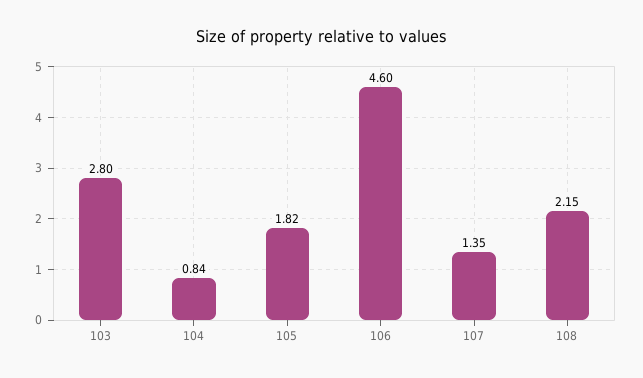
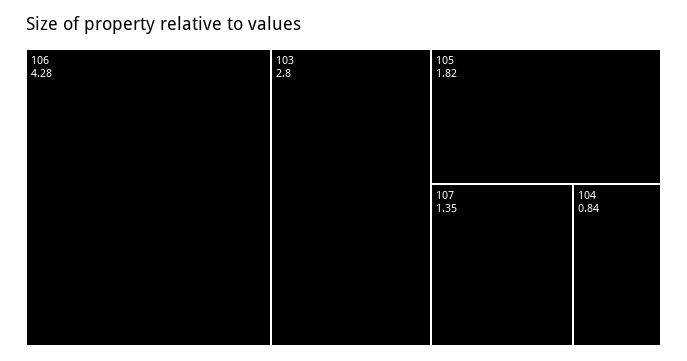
106: 4.6 -> 4.28
108: 2.15 -> none

